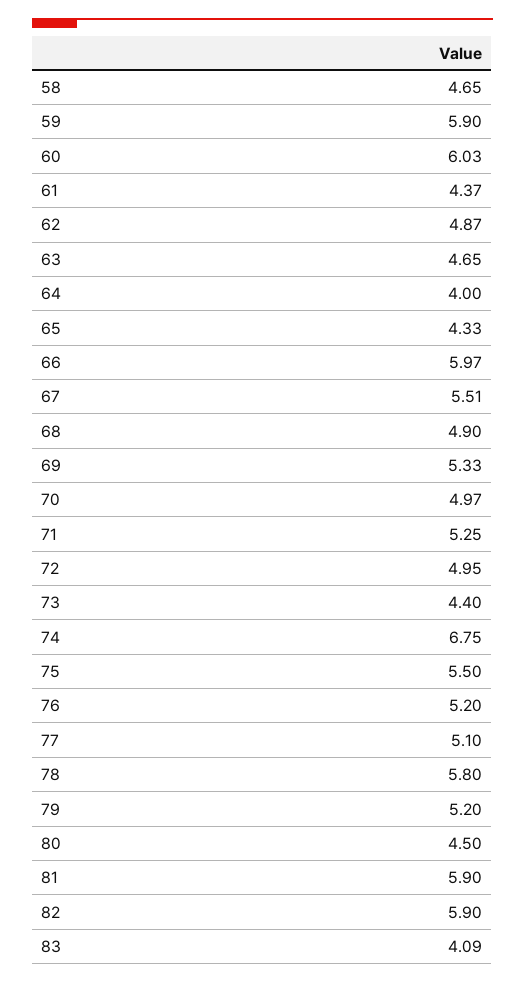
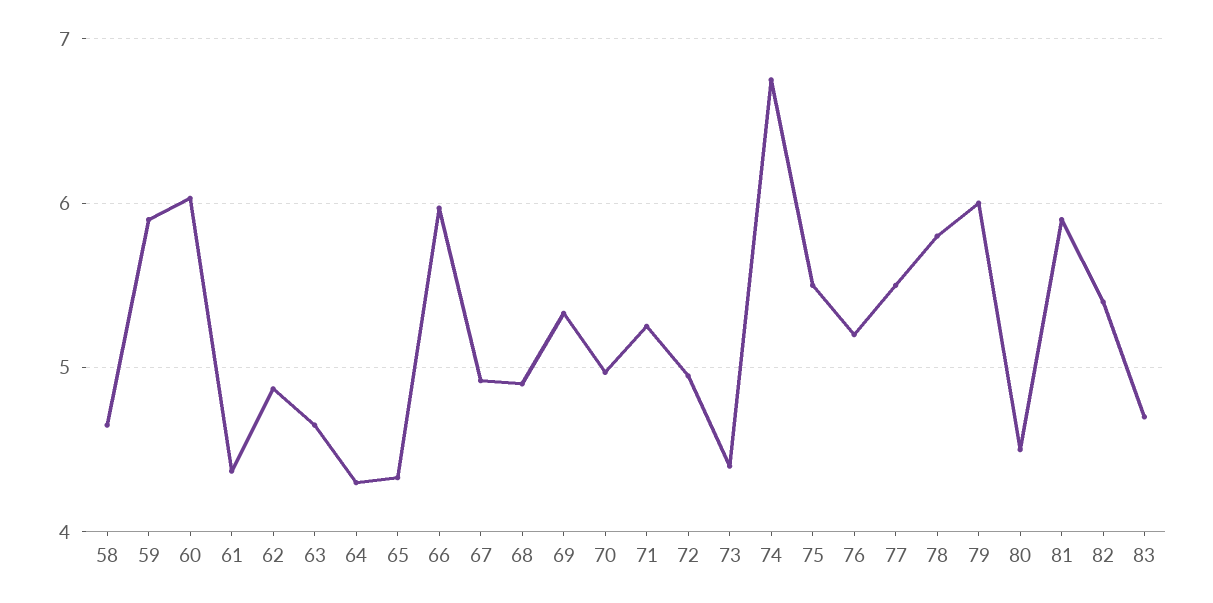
64: 4 -> 4.3
67: 5.51 -> 4.9
77: 5.1 -> 5.5
79: 5.2 -> 6
82: 5.9 -> 5.4
83: 4.09 -> 4.7

